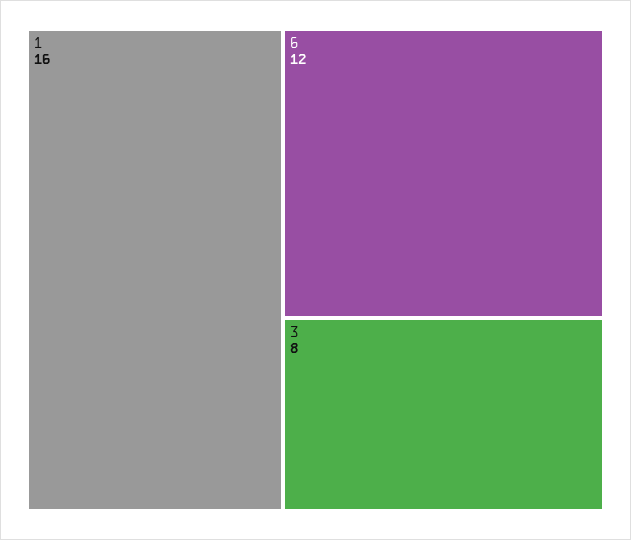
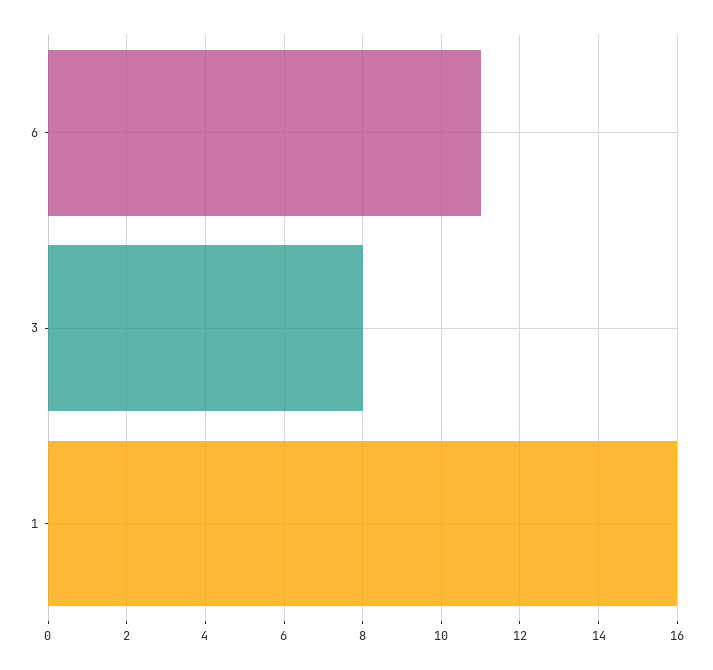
6: 12 -> 11

